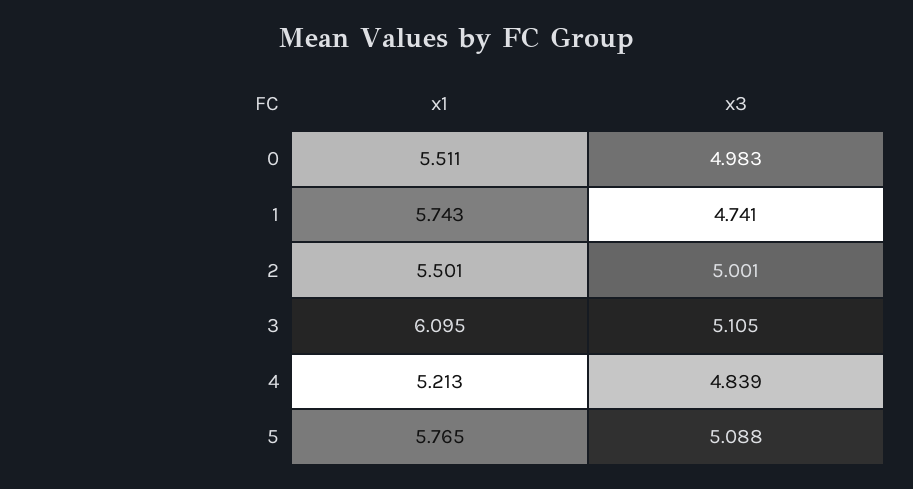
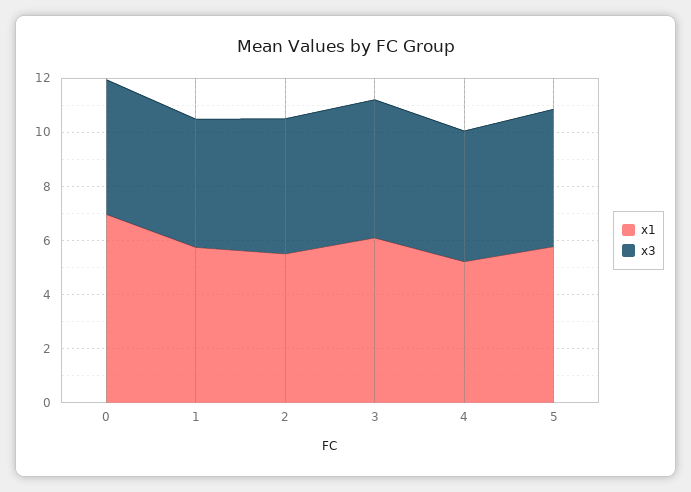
x1, 0: 5.511 -> 7

